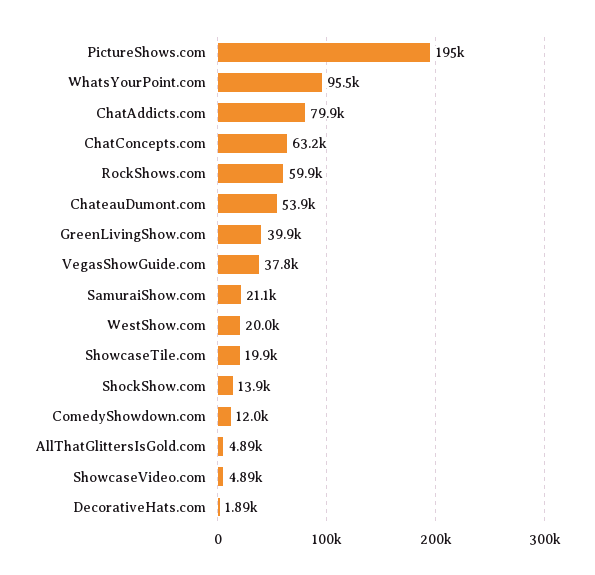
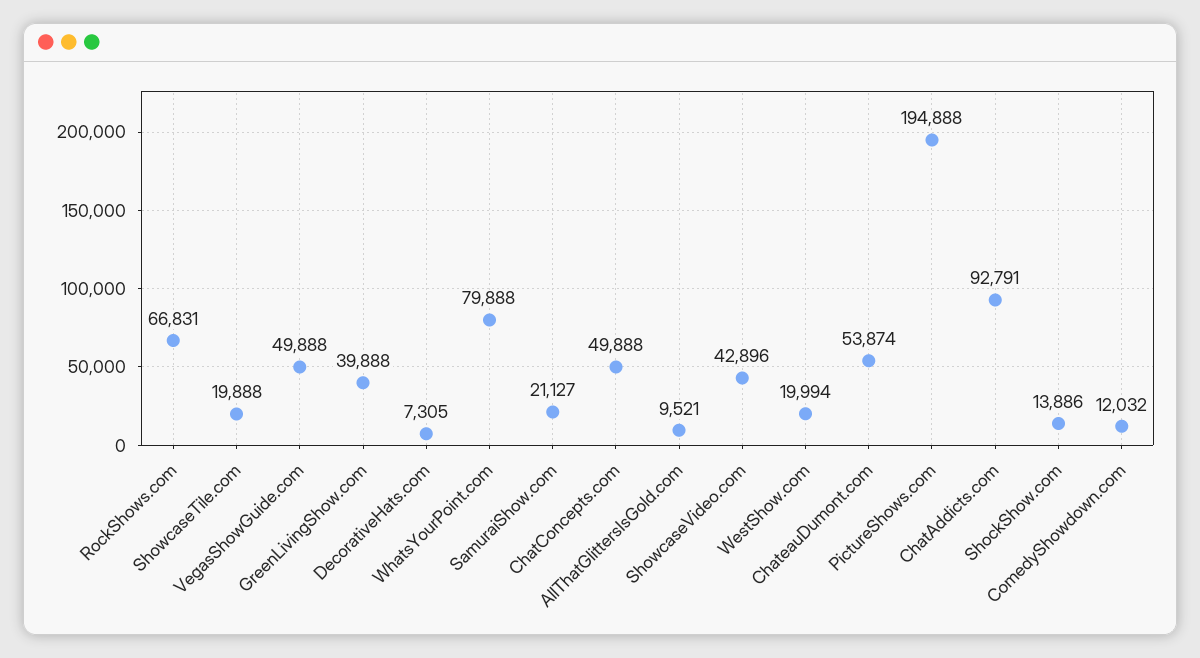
WhatsYourPoint.com: 95500 -> 79888
ChatAddicts.com: 79900 -> 92791
ChatConcepts.com: 63200 -> 49888
RockShows.com: 59900 -> 66831
VegasShowGuide.com: 37800 -> 49888
AllThatGlittersIsGold.com: 4890 -> 9521
ShowcaseVideo.com: 4890 -> 42896
DecorativeHats.com: 1890 -> 7305

